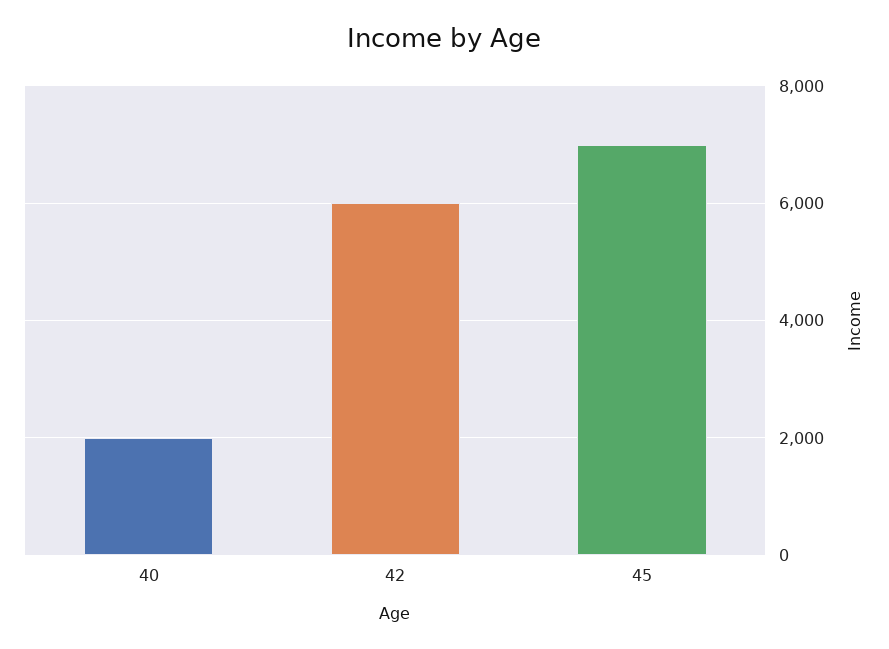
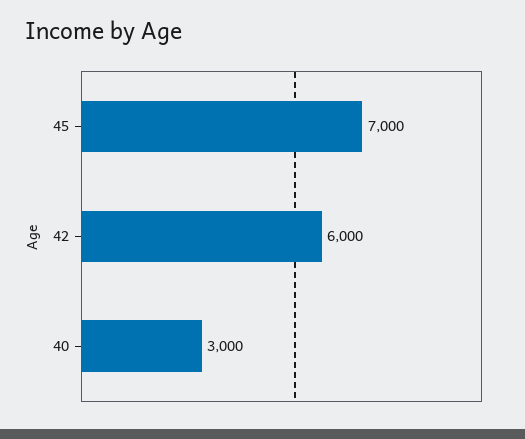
40: 2000 -> 3000

